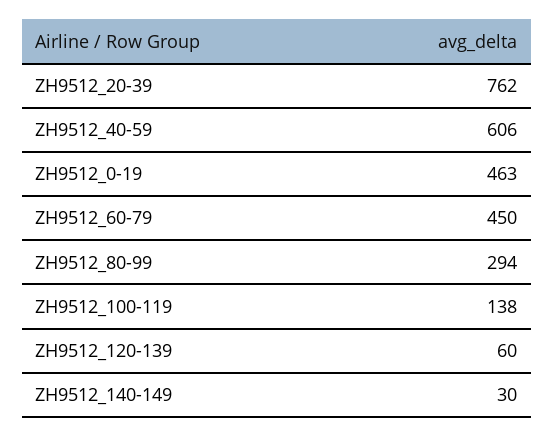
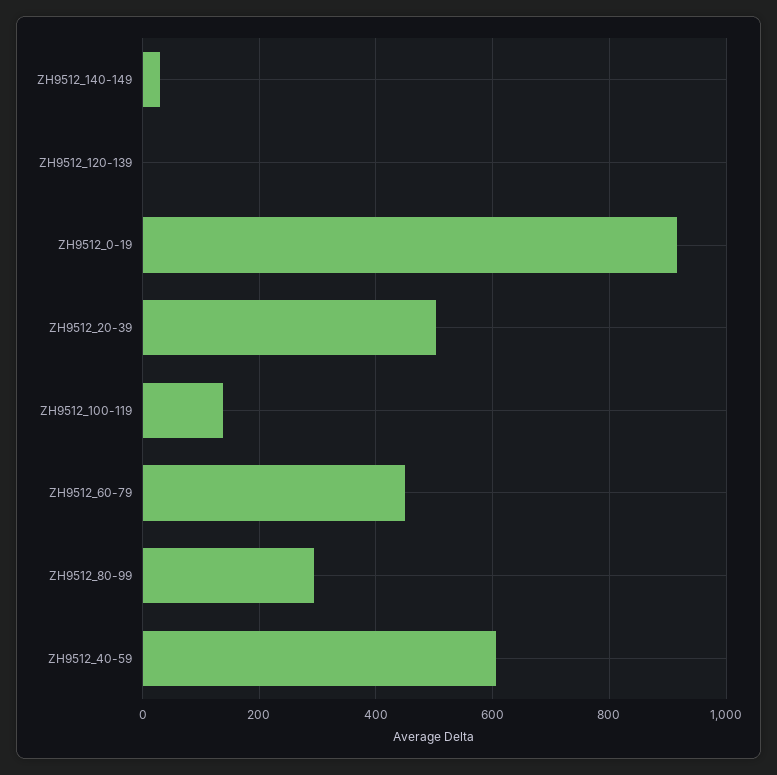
ZH9512_20-39: 762 -> 500
ZH9512_0-19: 463 -> 920
ZH9512_120-139: 60 -> 0

